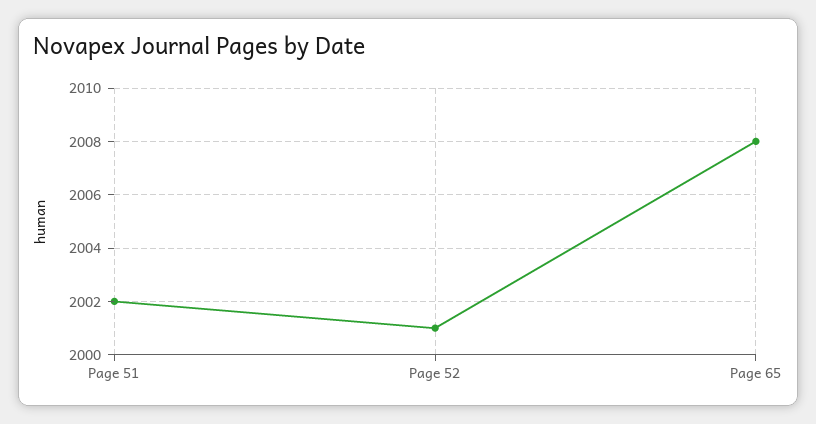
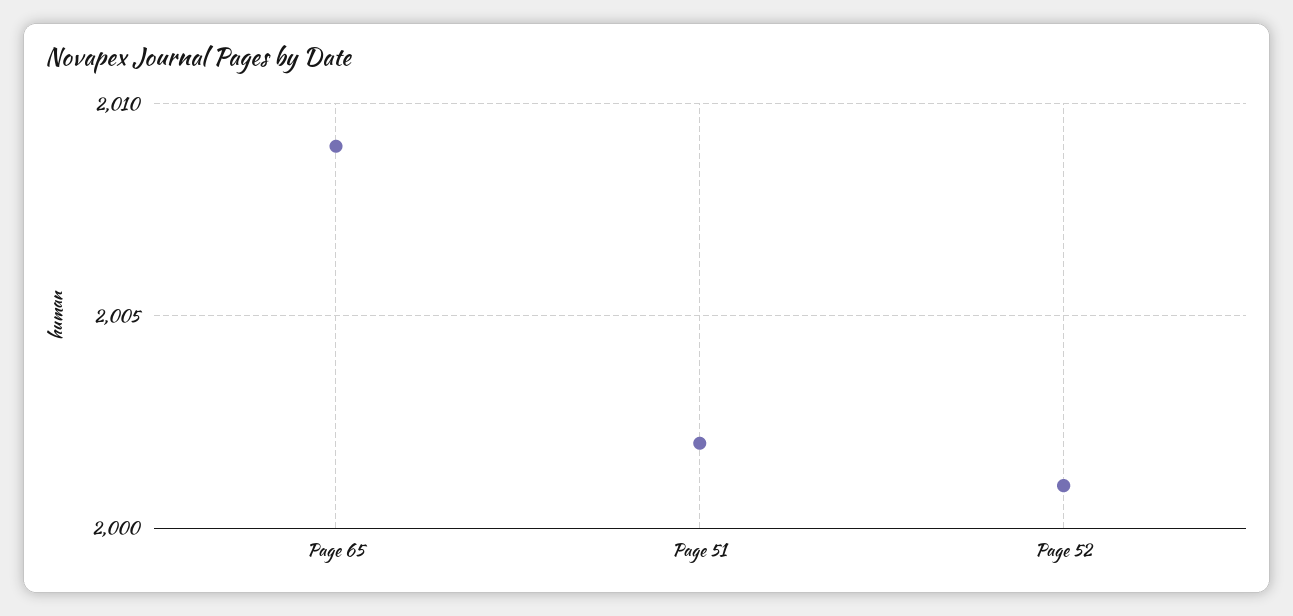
Page 65: 2008 -> 2009

